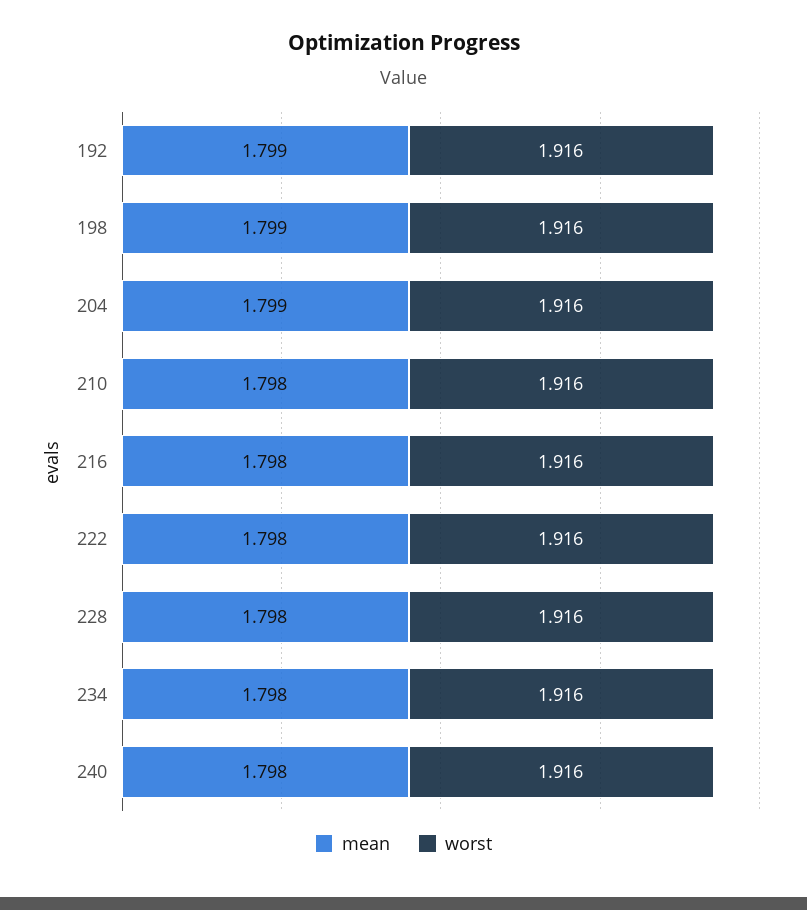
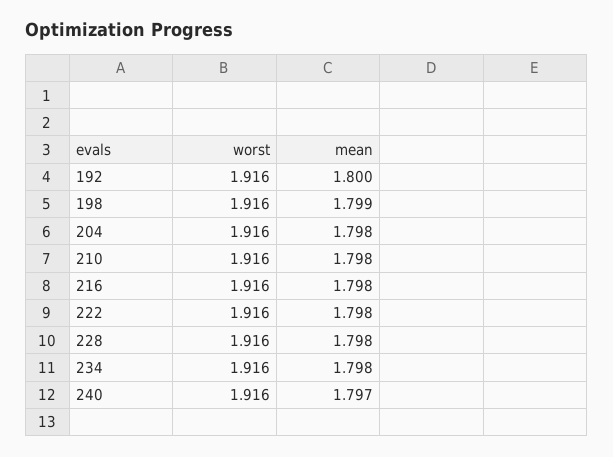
mean, 192: 1.799 -> 1.8
mean, 204: 1.799 -> 1.798
mean, 240: 1.798 -> 1.797

